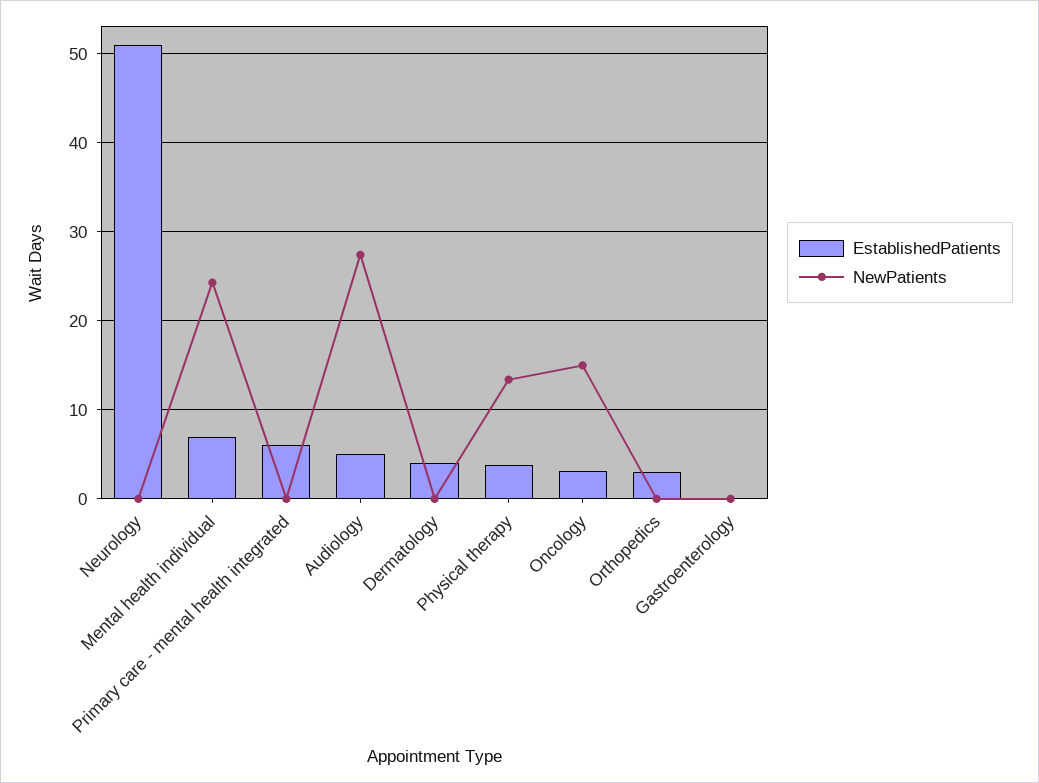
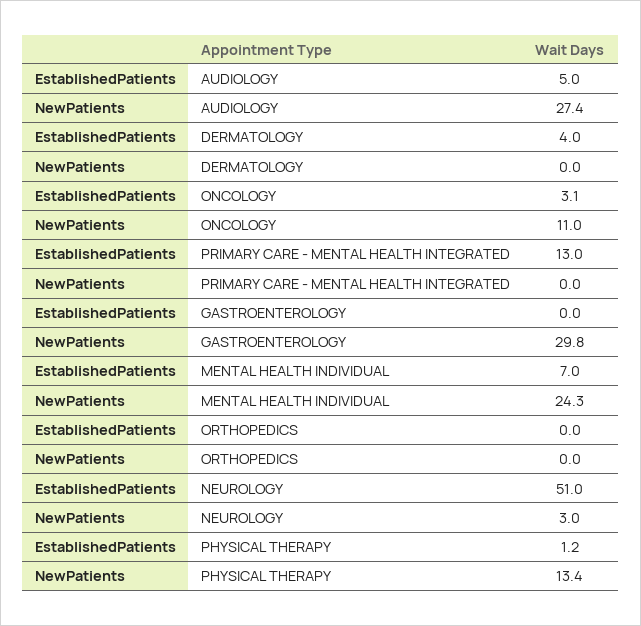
NewPatients, Neurology: 0 -> 3
EstablishedPatients, Primary care - mental health integrated: 6 -> 13
EstablishedPatients, Physical therapy: 4 -> 1.2
NewPatients, Oncology: 15 -> 11
EstablishedPatients, Orthopedics: 3 -> 0
NewPatients, Gastroenterology: 0 -> 29.8

